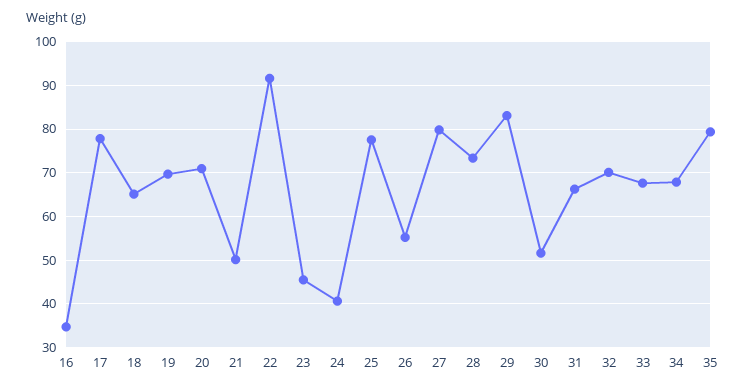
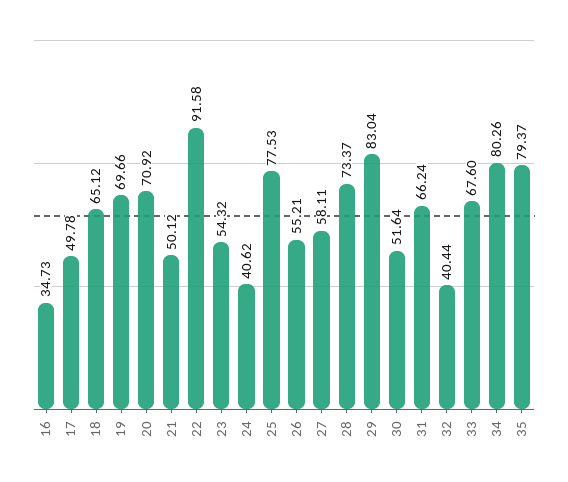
17: 78 -> 49.78
23: 46 -> 54.32
27: 80 -> 58.11
32: 70 -> 40.44
34: 68 -> 80.26

